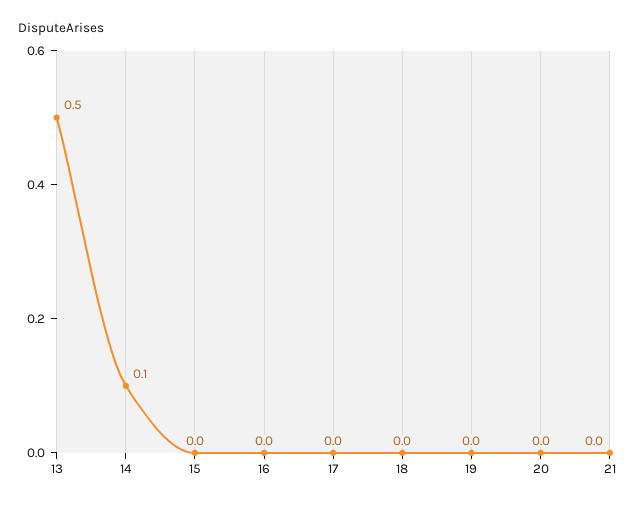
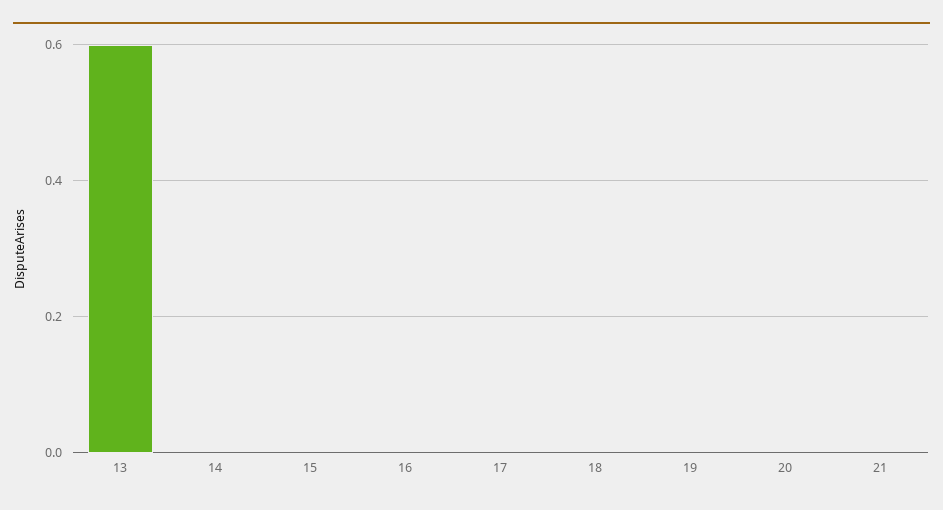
13: 0.5 -> 0.6
14: 0.1 -> 0

